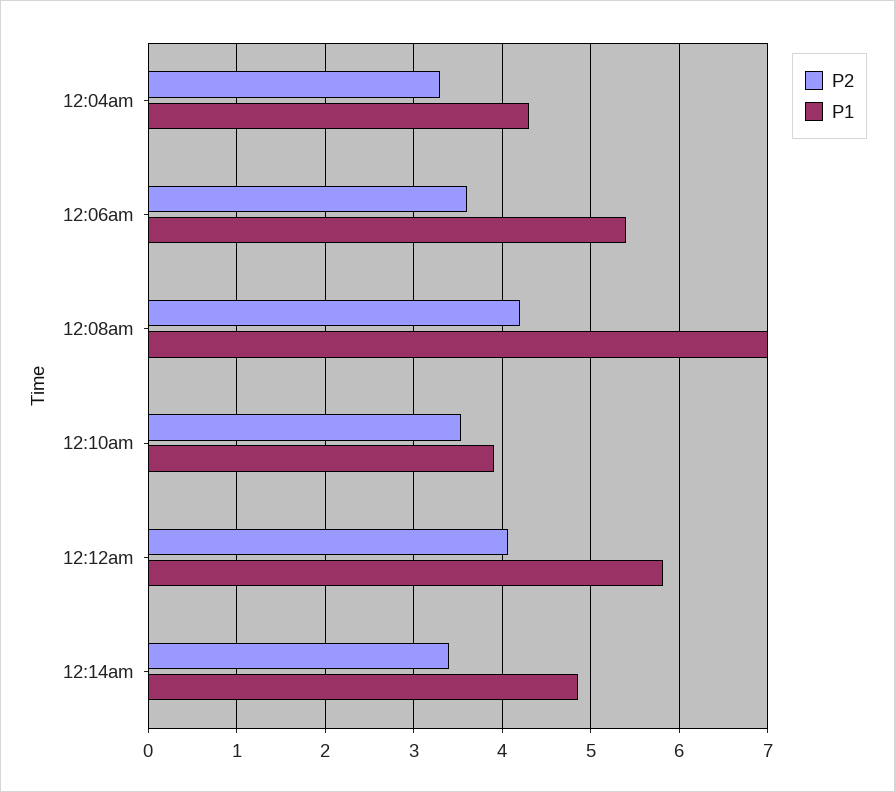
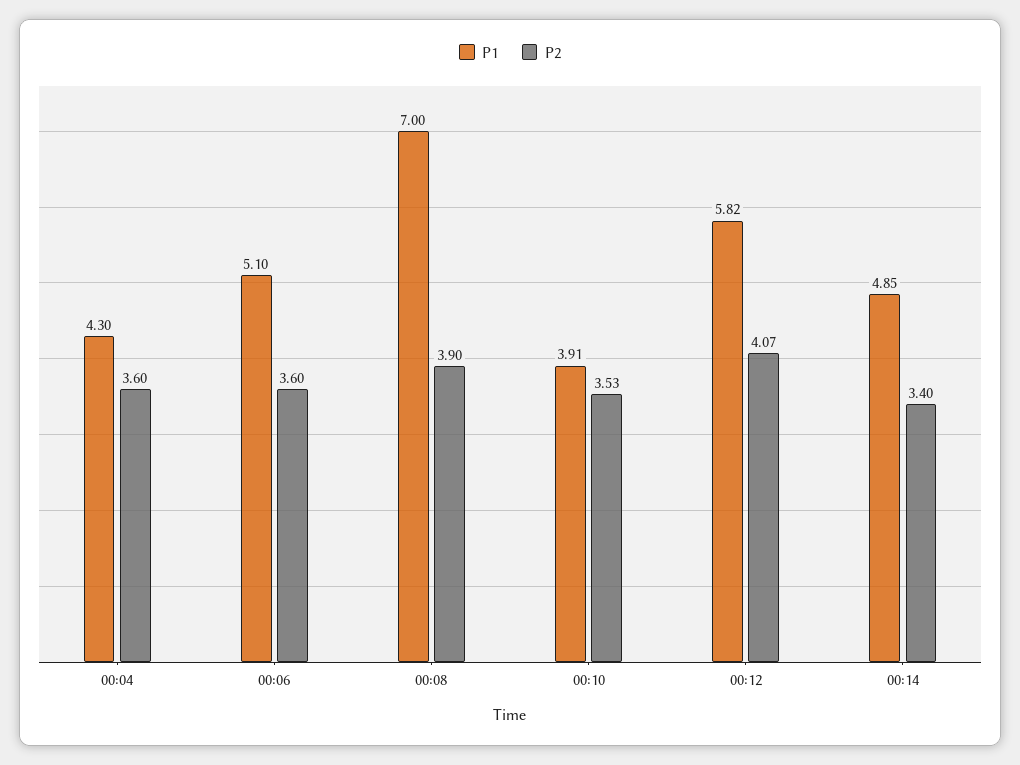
P2, 12:04am: 3.3 -> 3.6
P1, 12:06am: 5.4 -> 5.1
P2, 12:08am: 4.2 -> 3.9

